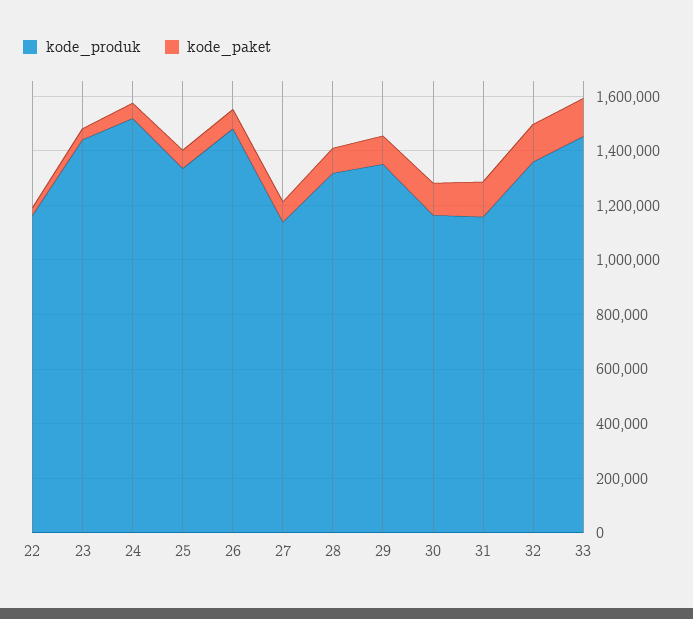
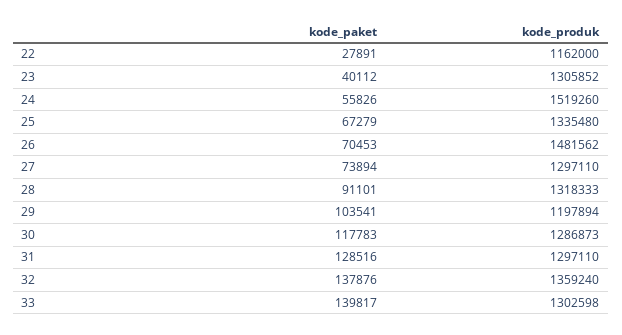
kode_produk, 23: 1450000 -> 1305852
kode_produk, 27: 1150000 -> 1297110
kode_produk, 29: 1350000 -> 1197894
kode_produk, 30: 1150000 -> 1286873
kode_produk, 31: 1150000 -> 1297110
kode_produk, 33: 1450000 -> 1302598

